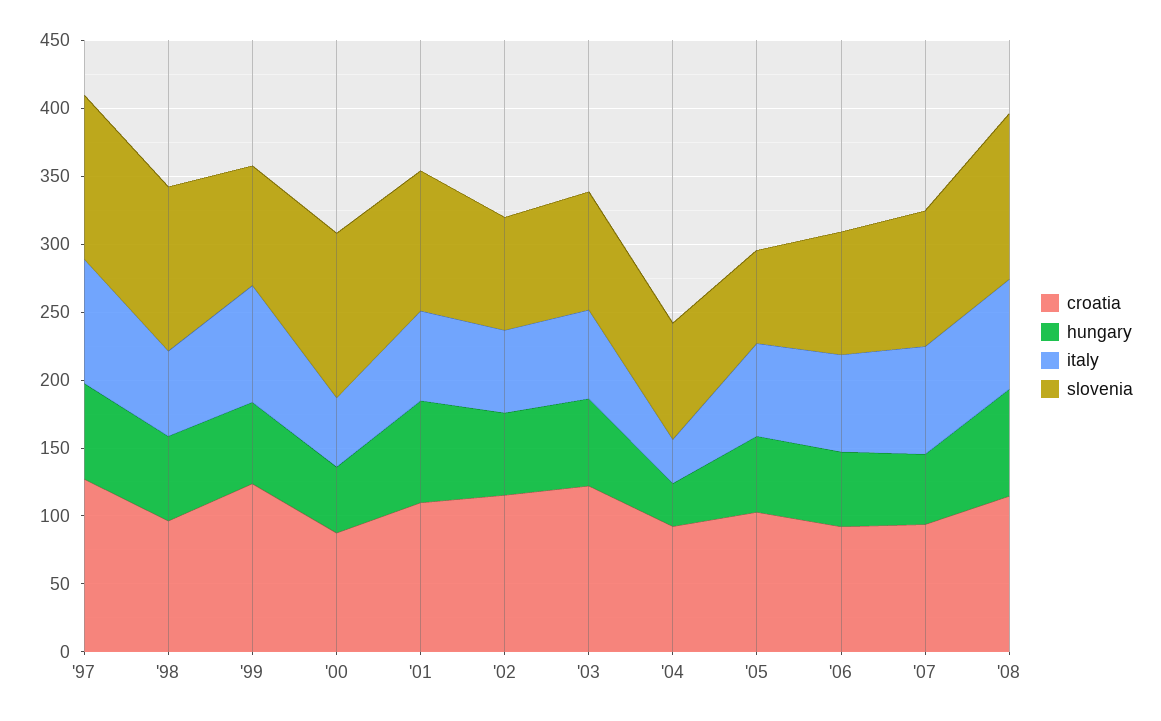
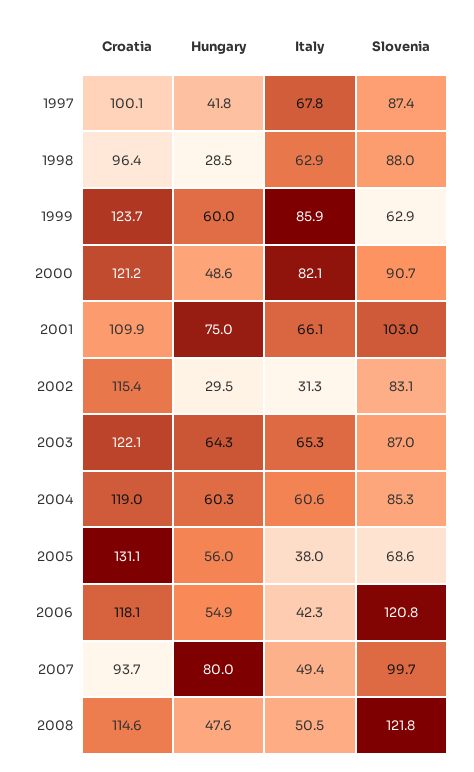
croatia, '97: 130 -> 100.1
hungary, '97: 70 -> 41.8
italy, '97: 90 -> 67.8
slovenia, '97: 120 -> 87.4
hungary, '98: 60 -> 28.5
slovenia, '98: 120 -> 88
slovenia, '99: 90 -> 62.9
croatia, '00: 90 -> 121.2
italy, '00: 50 -> 82.1
slovenia, '00: 120 -> 90.7
hungary, '02: 60 -> 29.5
italy, '02: 60 -> 31.3
croatia, '04: 90 -> 119
hungary, '04: 30 -> 60.3
italy, '04: 30 -> 60.6
croatia, '05: 100 -> 131.1
italy, '05: 70 -> 38
croatia, '06: 90 -> 118.1
italy, '06: 70 -> 42.3
slovenia, '06: 90 -> 120.8
hungary, '07: 50 -> 80
italy, '07: 80 -> 49.4
hungary, '08: 80 -> 47.6
italy, '08: 80 -> 50.5

